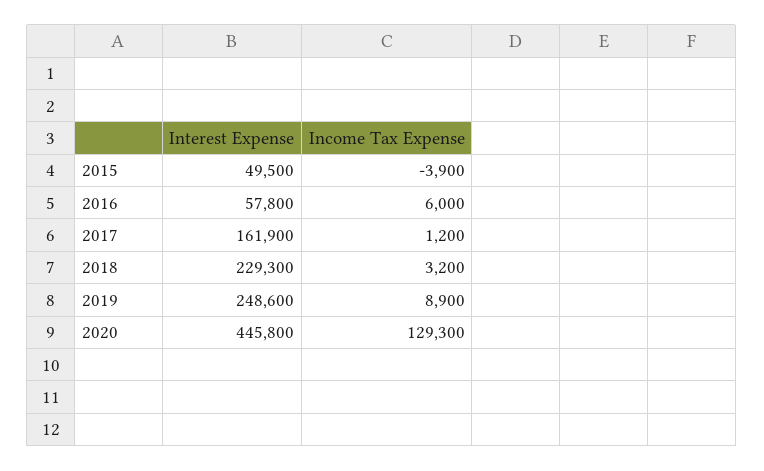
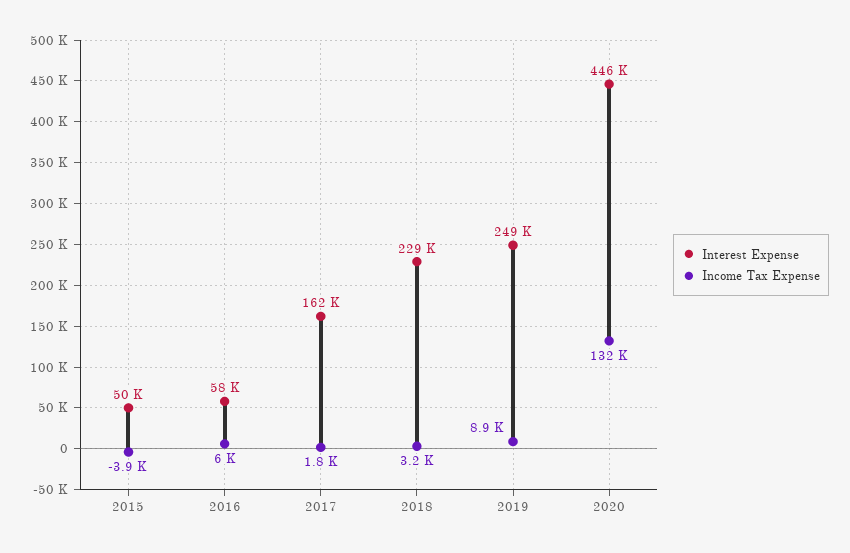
Income Tax Expense, 2017: 1200 -> 1800
Income Tax Expense, 2020: 129300 -> 132000

